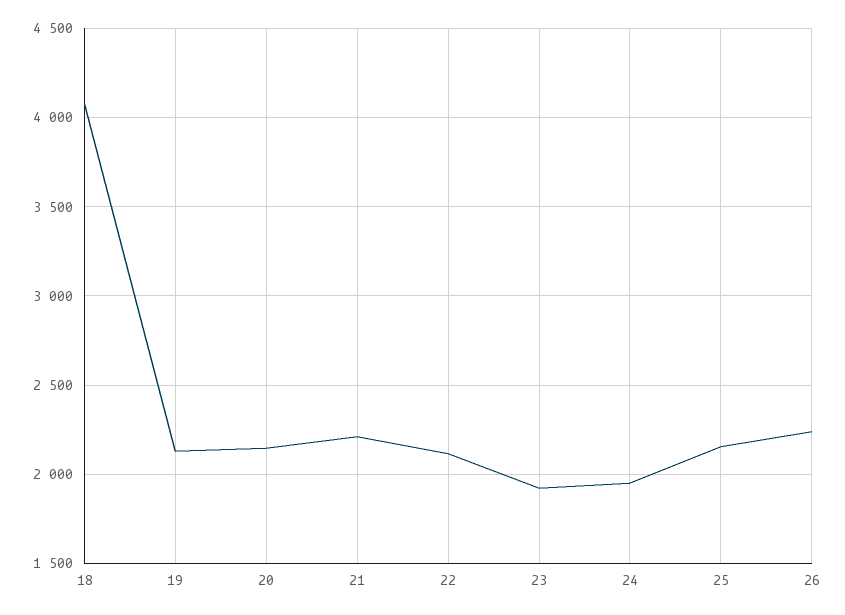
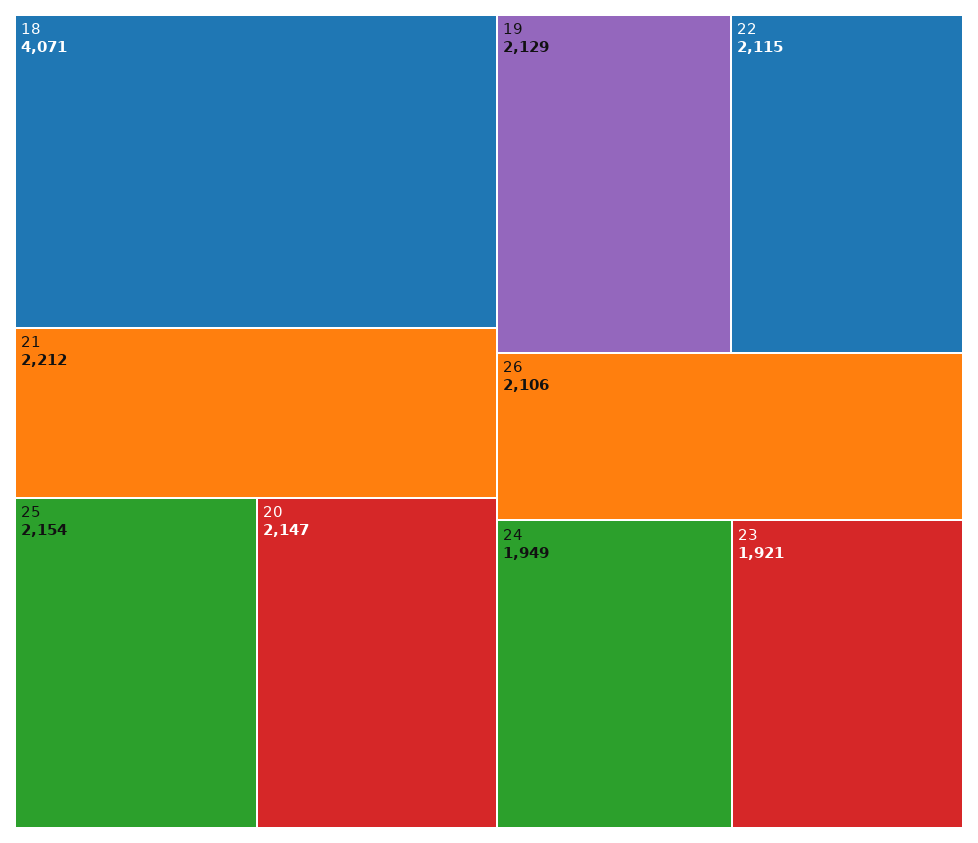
26: 2250 -> 2106

